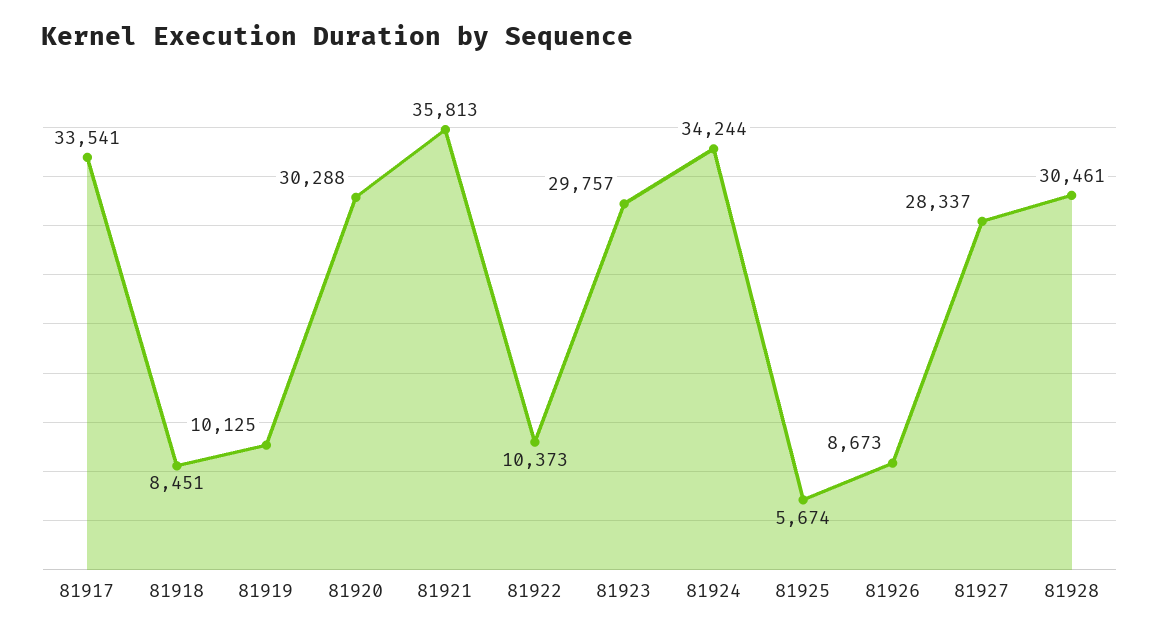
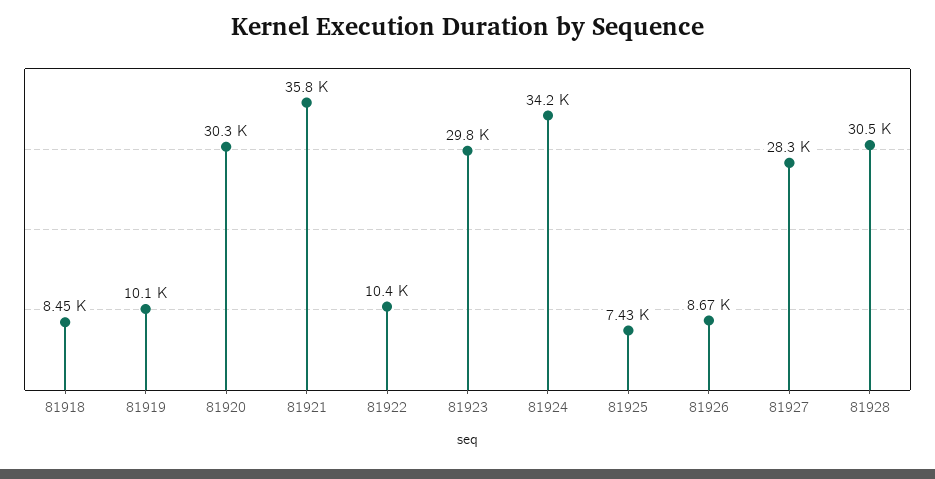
81917: 33541 -> none
81925: 5674 -> 7430

